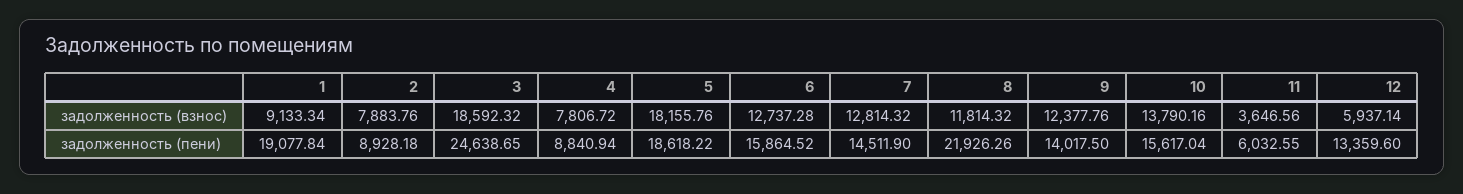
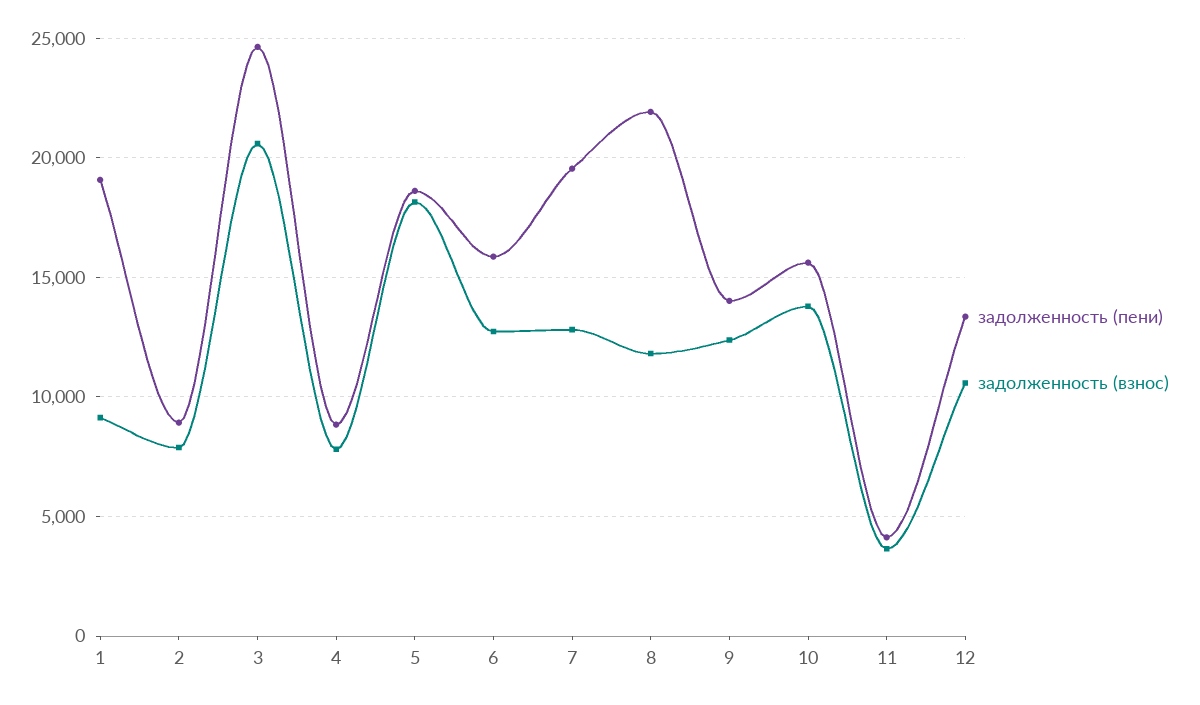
задолженность (взнос), 3: 18592.32 -> 20500
задолженность (взнос), 12: 5937.14 -> 10500
задолженность (пени), 7: 14511.9 -> 19500
задолженность (пени), 11: 6032.55 -> 4000

